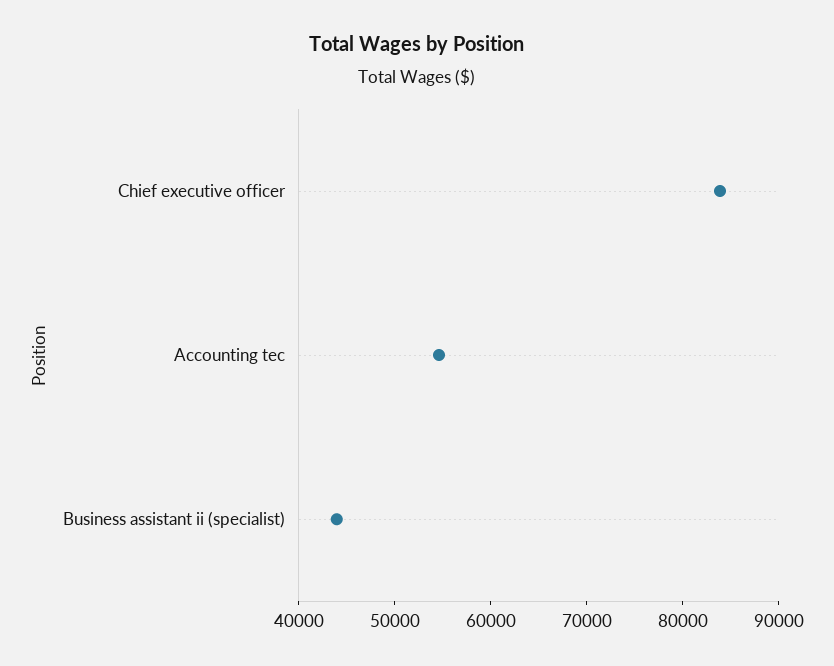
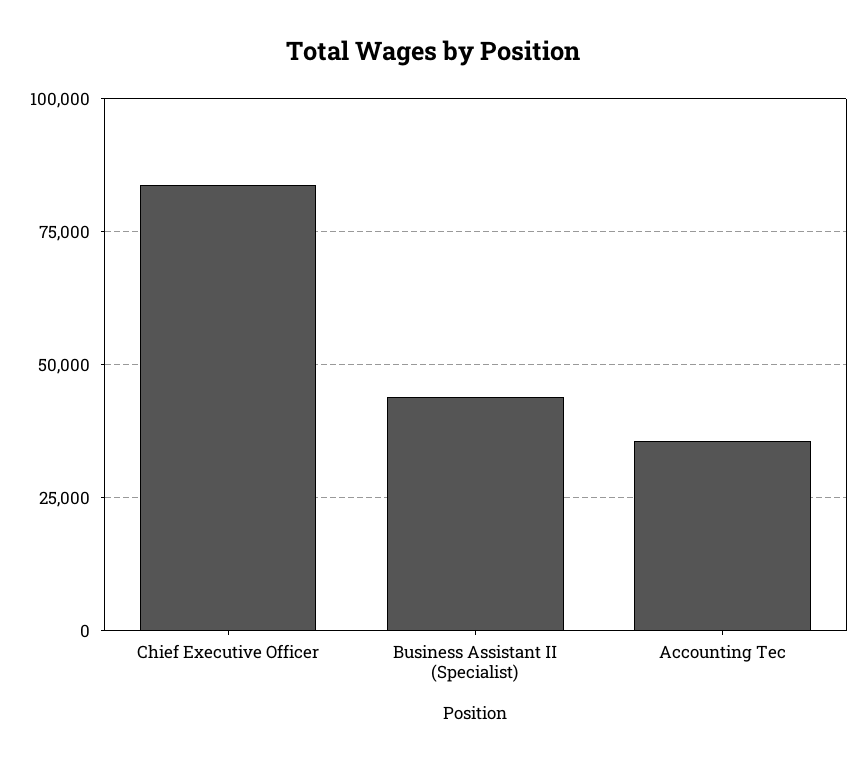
Accounting tec: 54000 -> 35000

